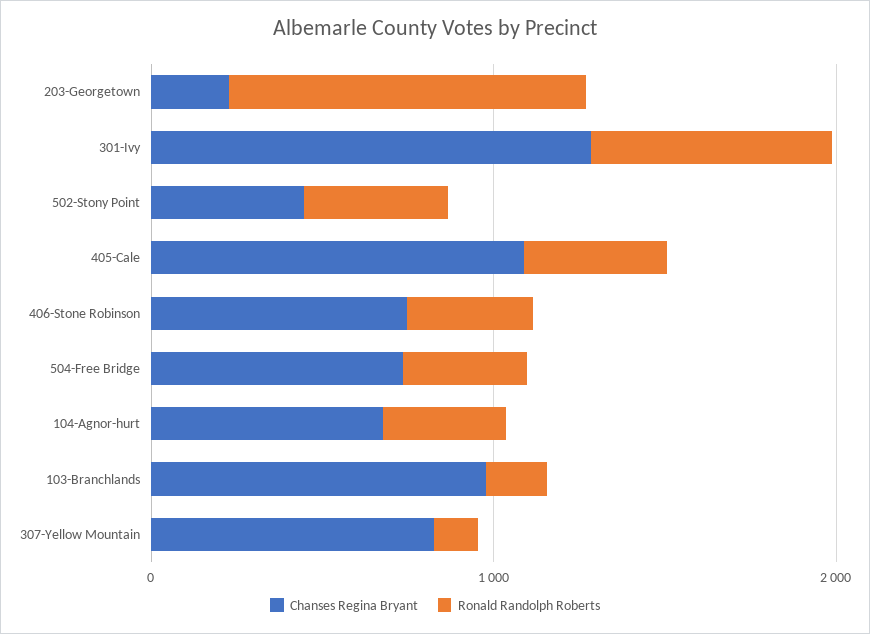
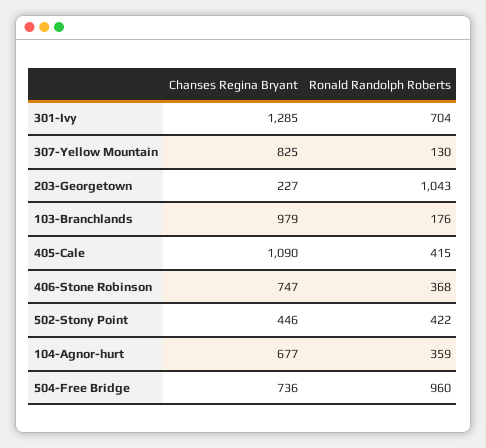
Ronald Randolph Roberts, 504-Free Bridge: 400 -> 960

